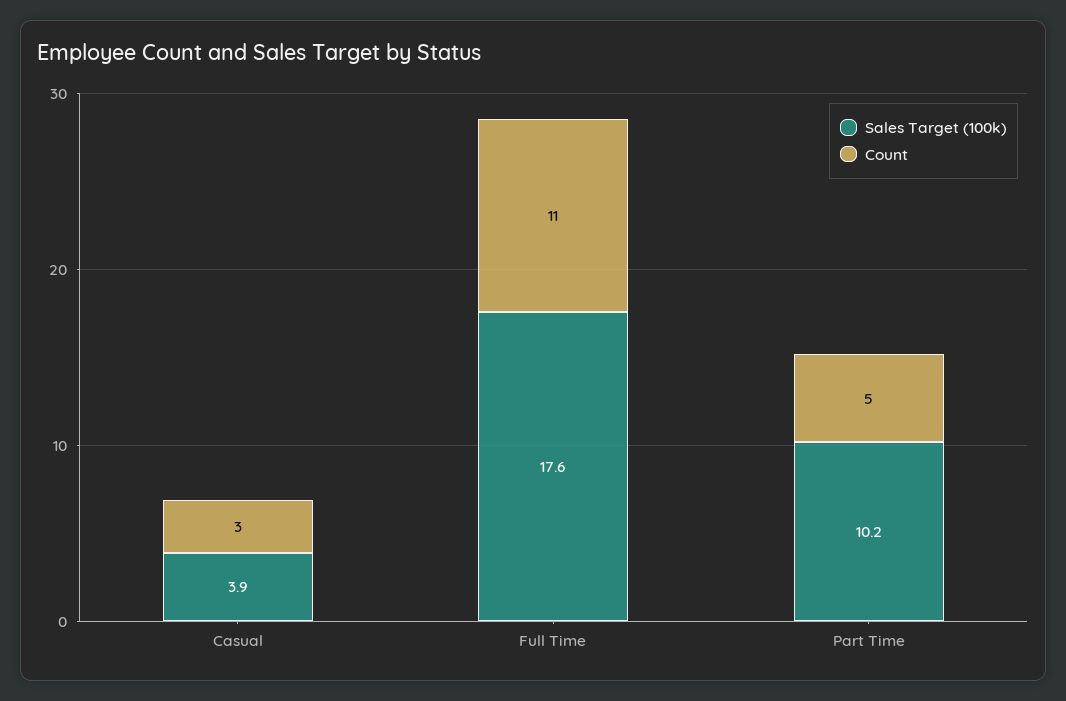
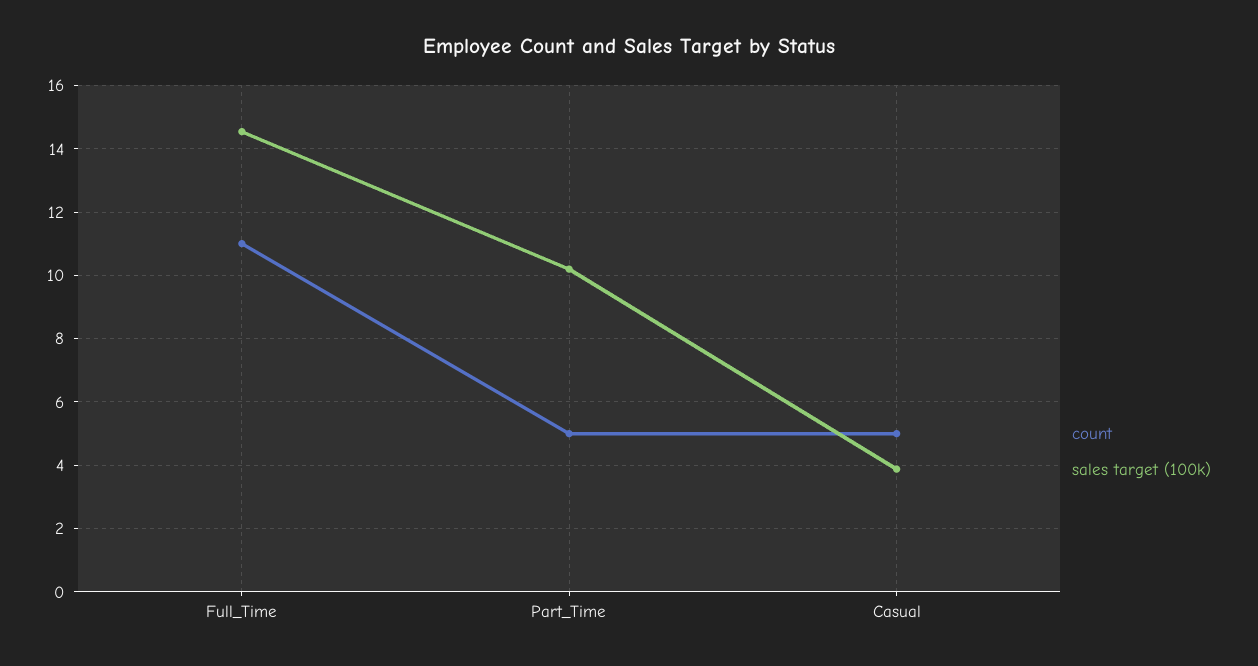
Count, Casual: 3 -> 5
Sales Target (100k), Full Time: 17.6 -> 14.6

